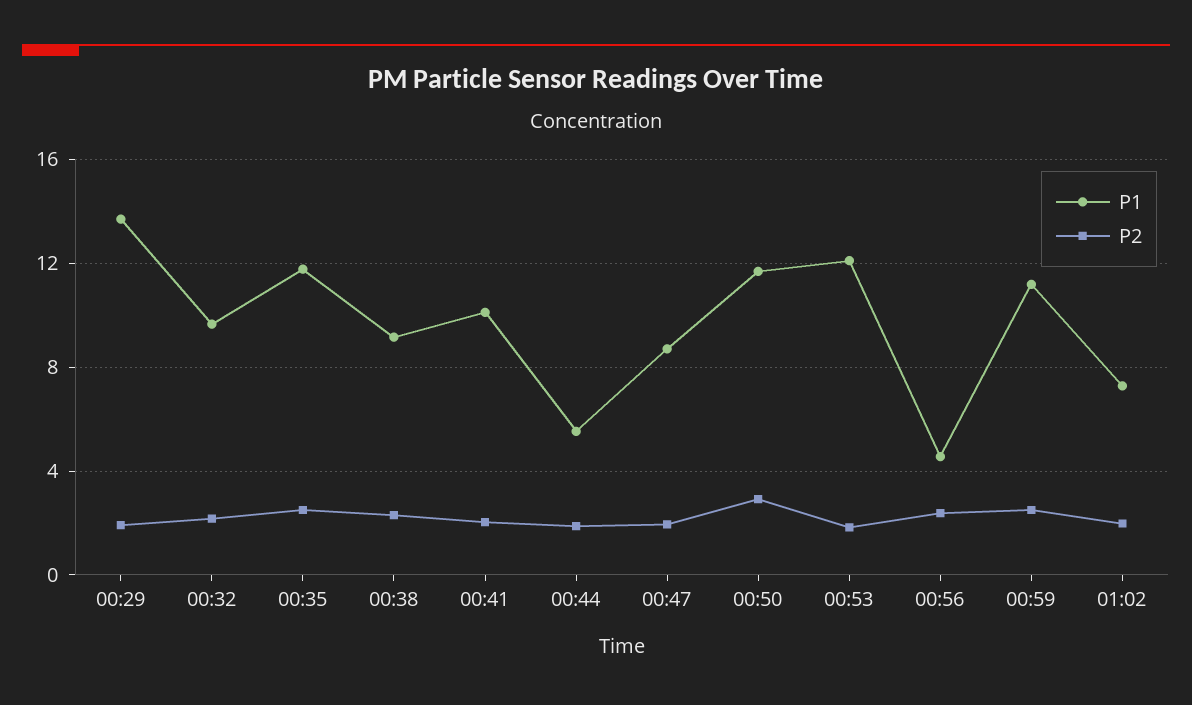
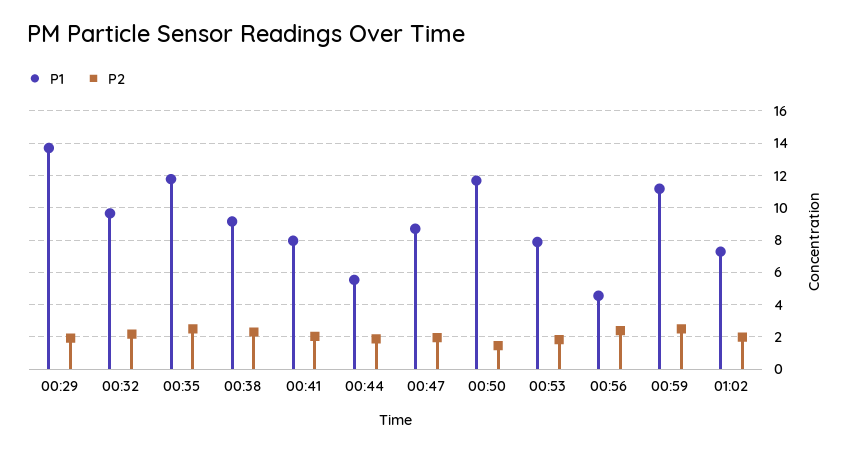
P1, 00:41: 10 -> 8
P2, 00:50: 3 -> 1.5
P1, 00:53: 12 -> 8

